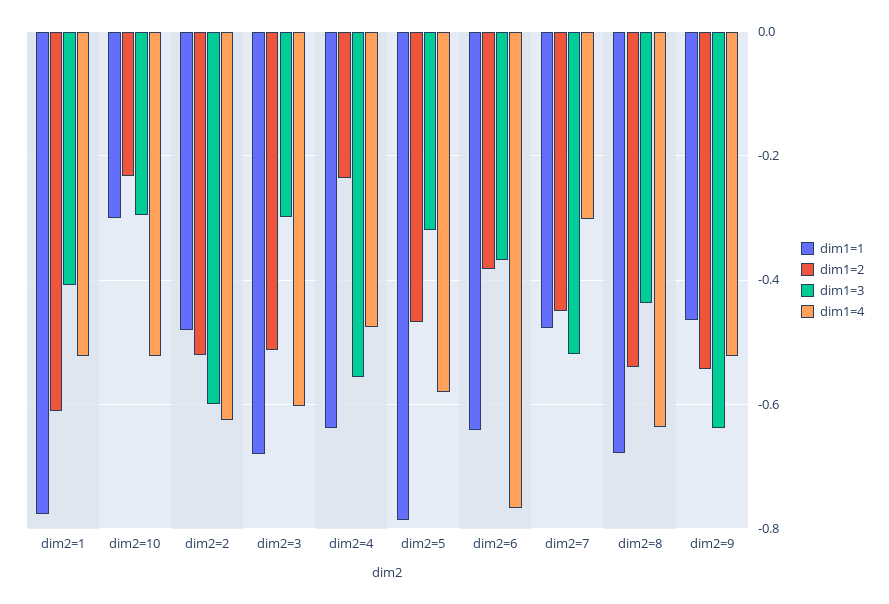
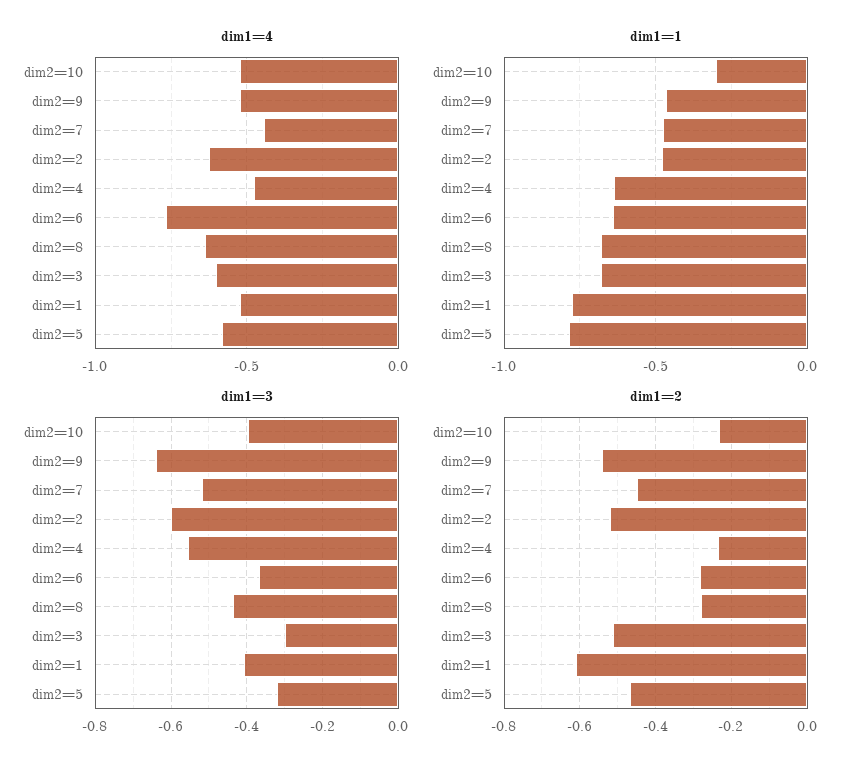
dim1=3, dim2=10: -0.3 -> -0.4
dim1=2, dim2=6: -0.38 -> -0.28
dim1=4, dim2=7: -0.3 -> -0.45
dim1=2, dim2=8: -0.54 -> -0.28

